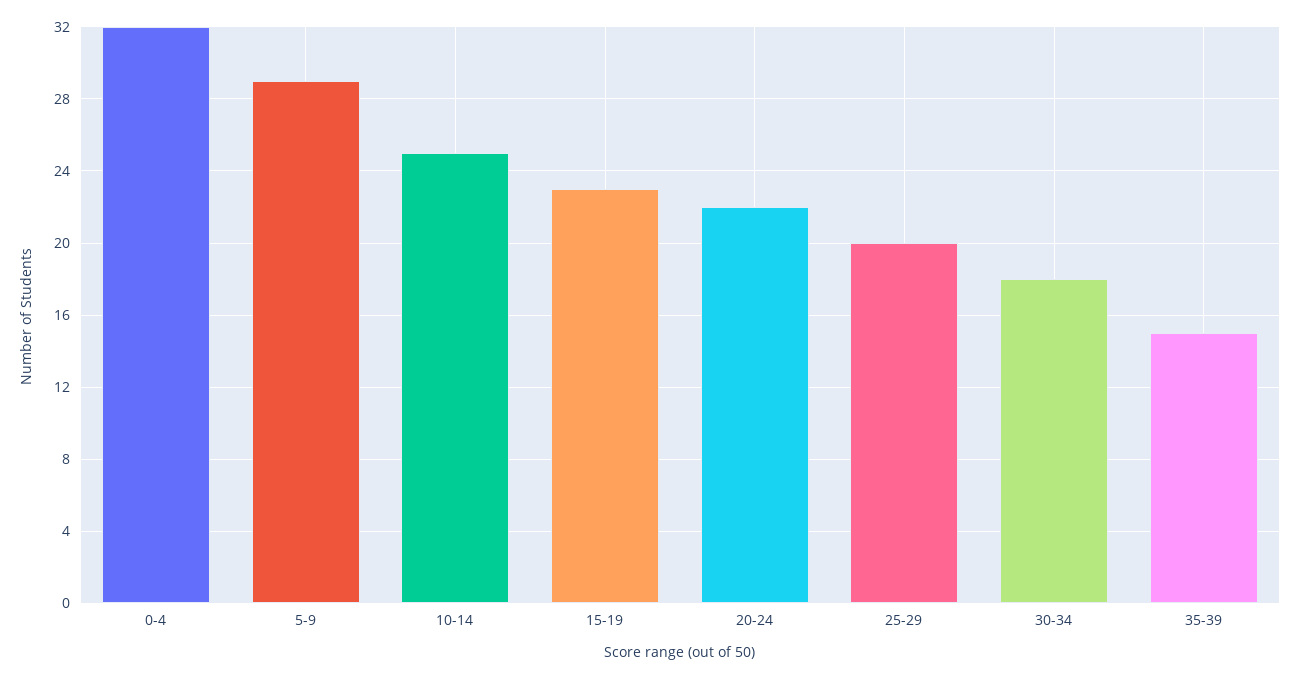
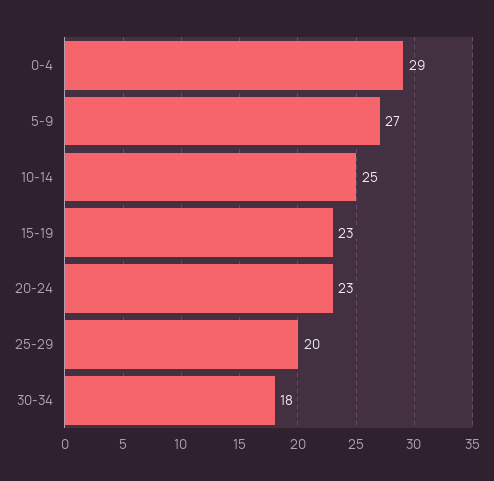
0-4: 32 -> 29
5-9: 29 -> 27
20-24: 22 -> 23
35-39: 15 -> none

